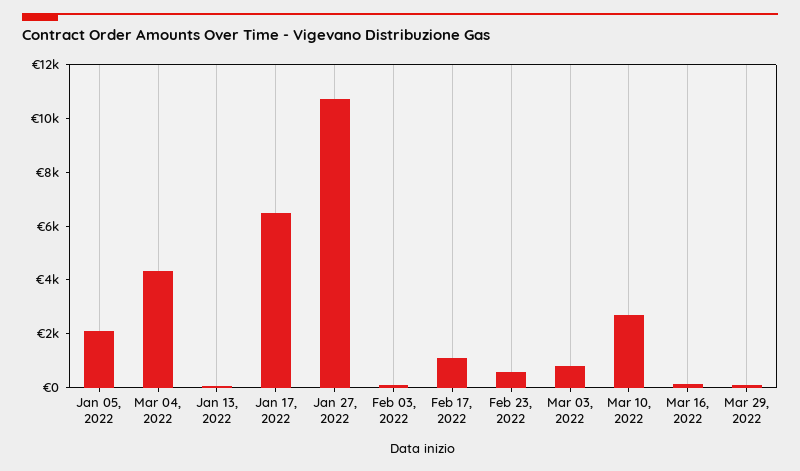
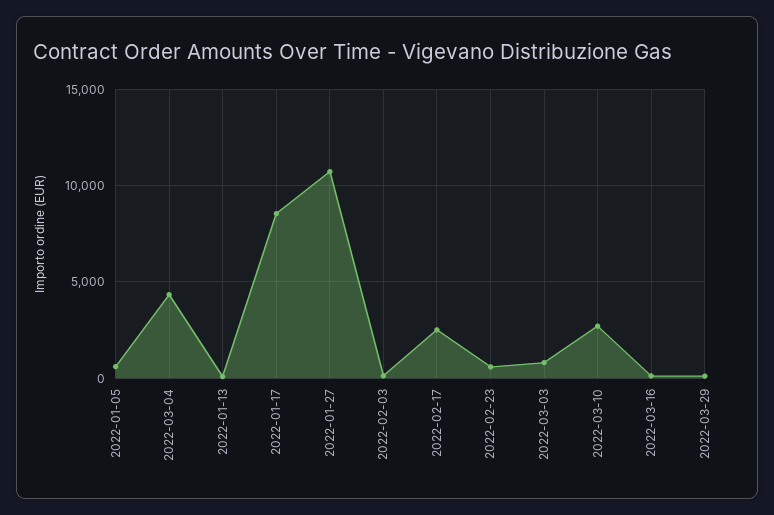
Jan 05, 2022: 2000 -> 500
Jan 17, 2022: 6500 -> 8500
Feb 17, 2022: 1000 -> 2500

